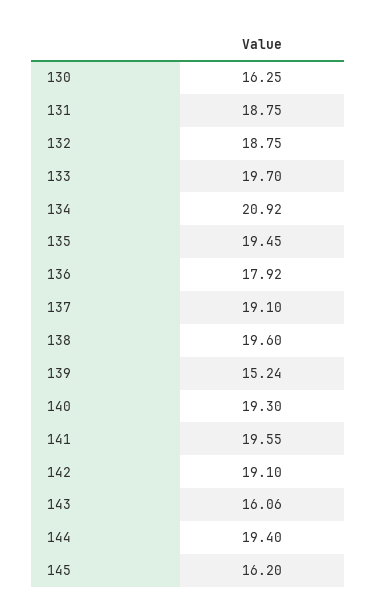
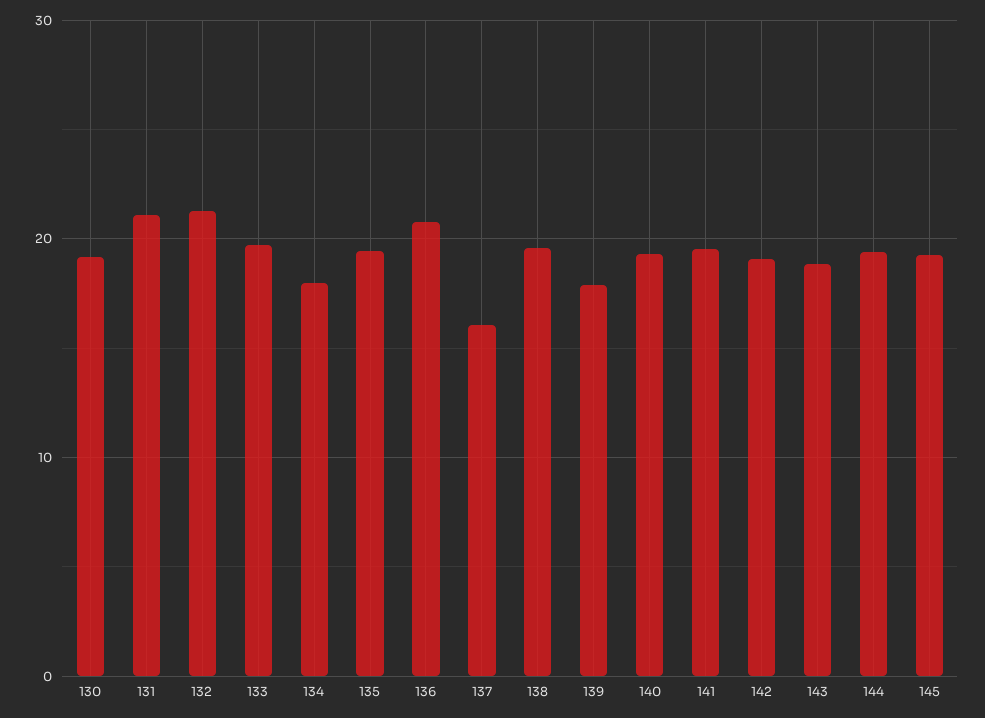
130: 16.25 -> 19
131: 18.75 -> 21
132: 18.75 -> 21
134: 20.92 -> 18
136: 17.92 -> 21
137: 19.1 -> 16
139: 15.24 -> 18
143: 16.06 -> 19
145: 16.2 -> 19

